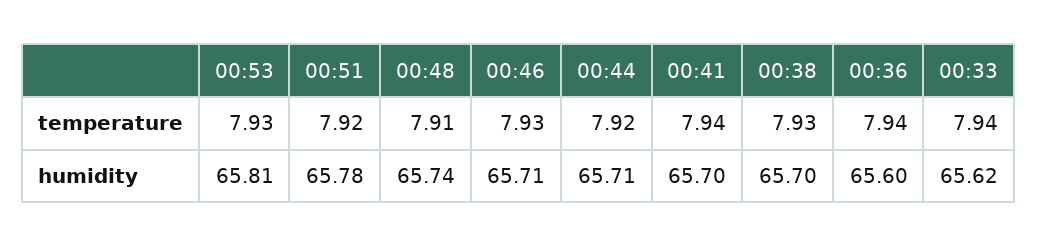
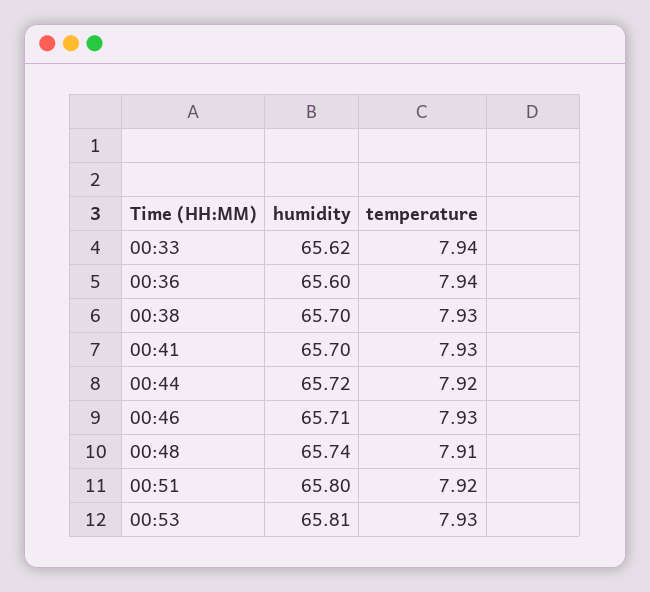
00:41, temperature: 7.94 -> 7.93
00:51, humidity: 65.78 -> 65.8
00:44, humidity: 65.71 -> 65.72

